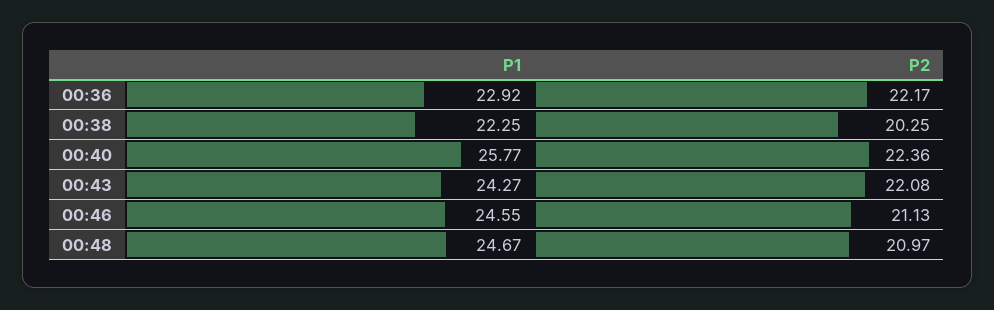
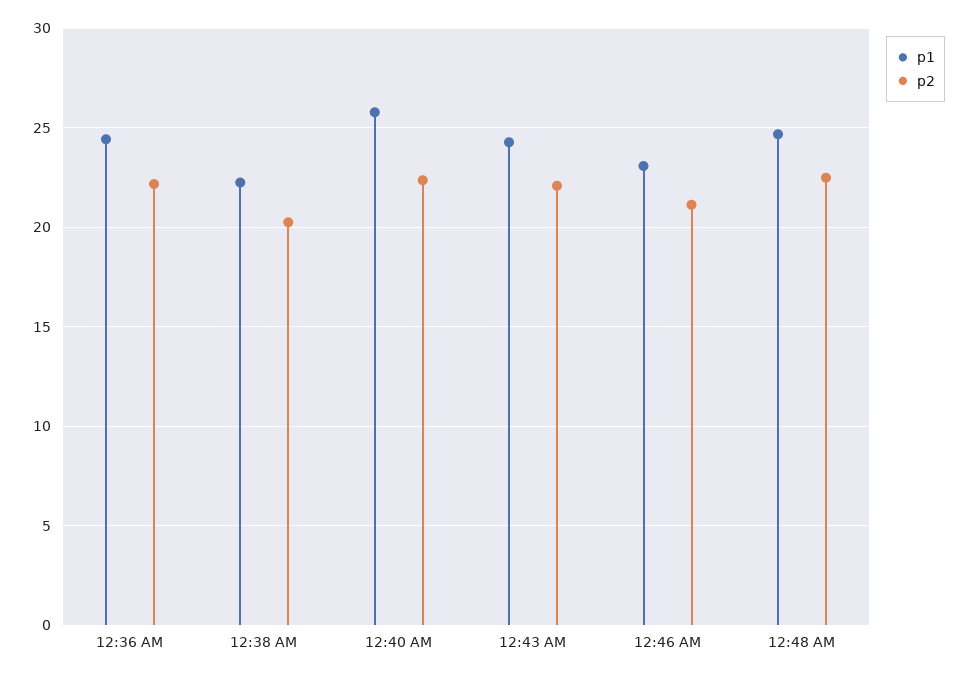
P1, 00:36: 22.92 -> 24.5
P1, 00:46: 24.55 -> 23
P2, 00:48: 20.97 -> 22.5

